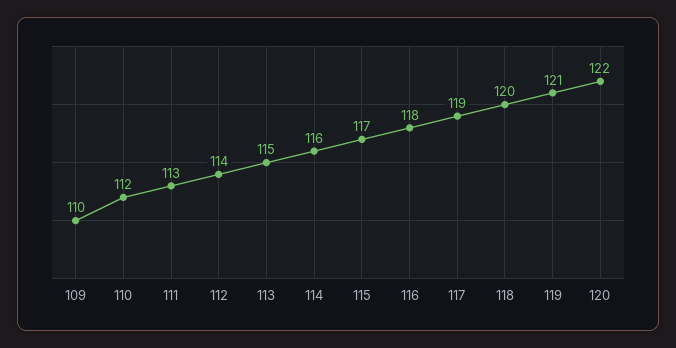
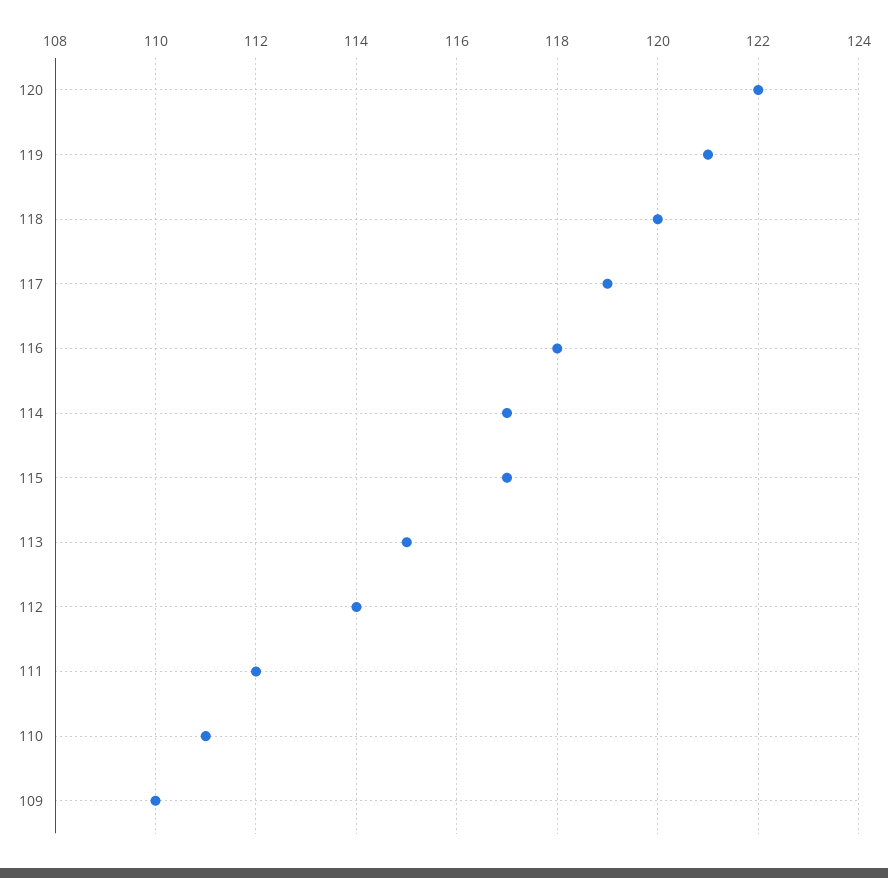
110: 112 -> 111
111: 113 -> 112
114: 116 -> 117

